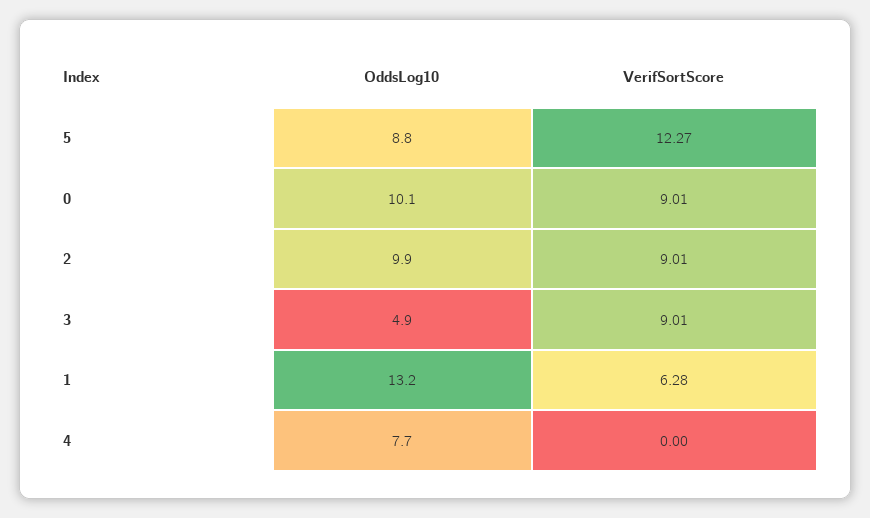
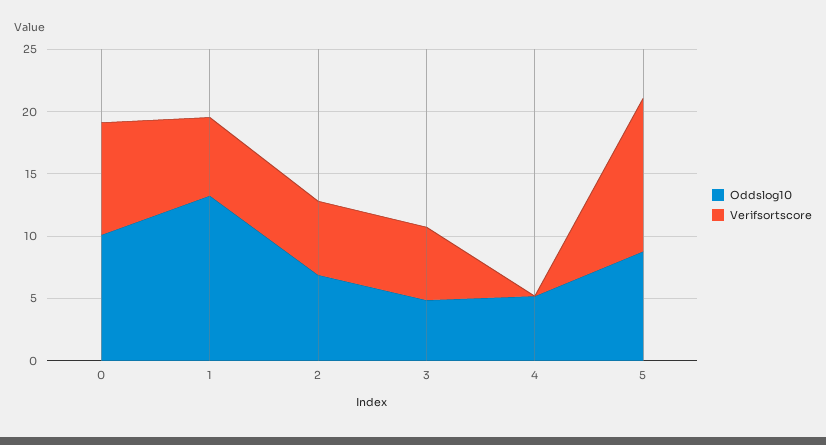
OddsLog10, 2: 9.9 -> 7
VerifSortScore, 2: 9.01 -> 6
VerifSortScore, 3: 9.01 -> 6
OddsLog10, 4: 7.7 -> 5

